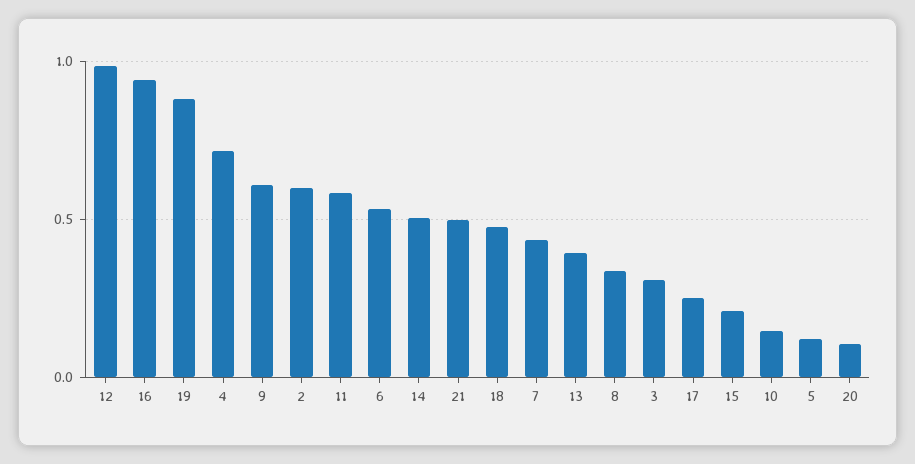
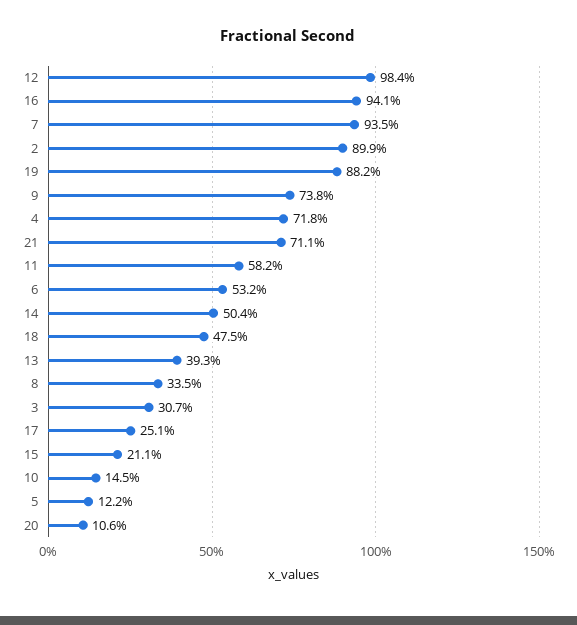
9: 0.6 -> 0.738
2: 0.6 -> 0.899
21: 0.5 -> 0.711
7: 0.45 -> 0.935

